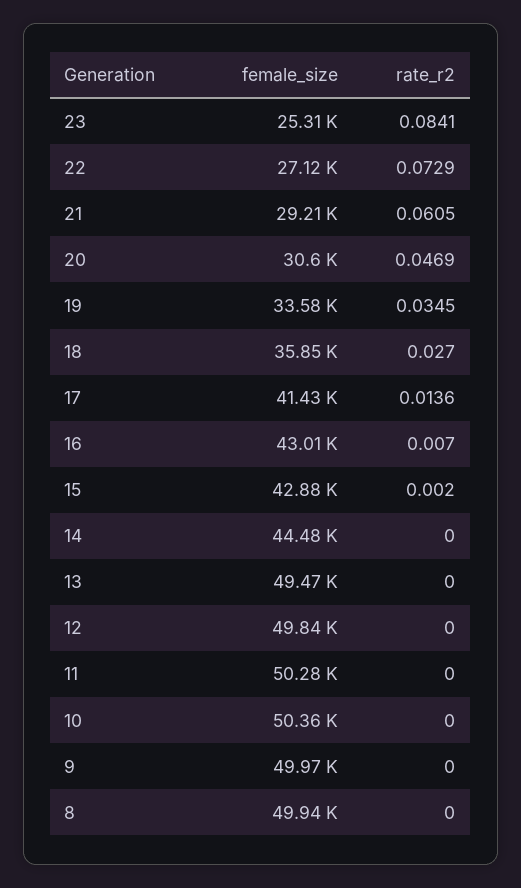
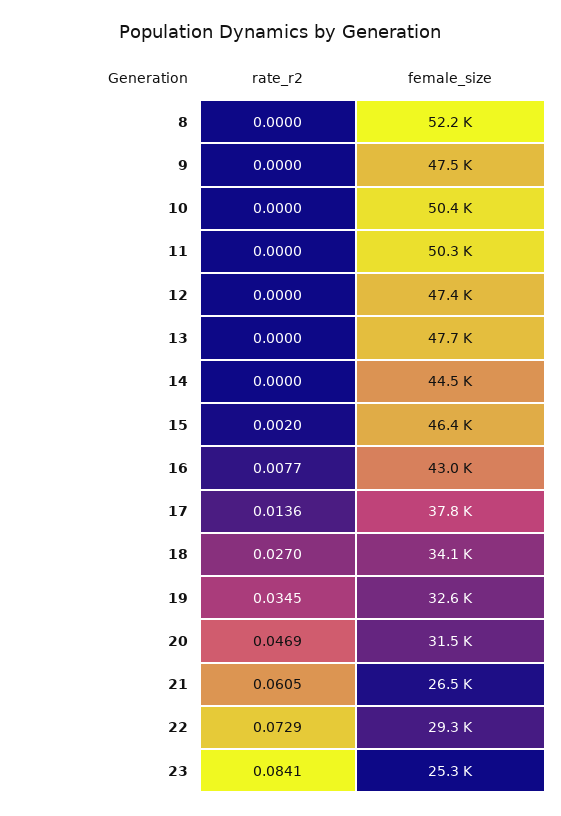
female_size, 22: 27120 -> 29300
female_size, 21: 29210 -> 26500
female_size, 20: 30600 -> 31500
female_size, 19: 33580 -> 32600
female_size, 18: 35850 -> 34100
female_size, 17: 41430 -> 37800
rate_r2, 16: 0.007 -> 0.0077
female_size, 15: 42880 -> 46400
female_size, 13: 49470 -> 47700
female_size, 12: 49840 -> 47400
female_size, 9: 49970 -> 47500
female_size, 8: 49940 -> 52200

